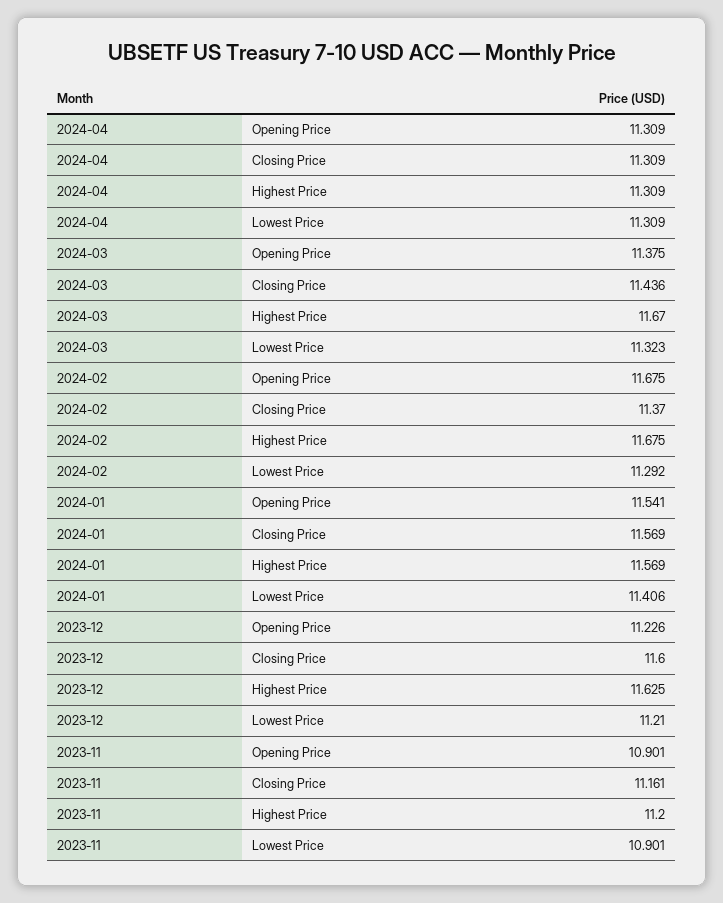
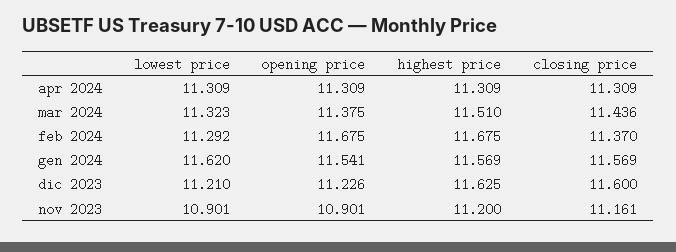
2024-03, Highest Price: 11.67 -> 11.51
2024-01, Lowest Price: 11.406 -> 11.62

